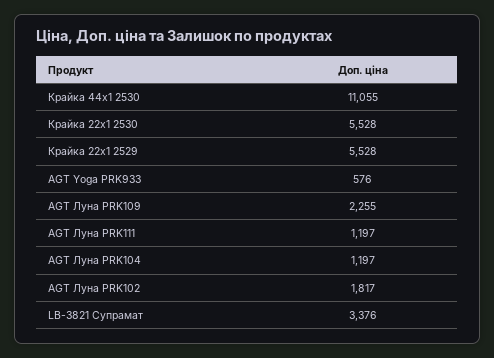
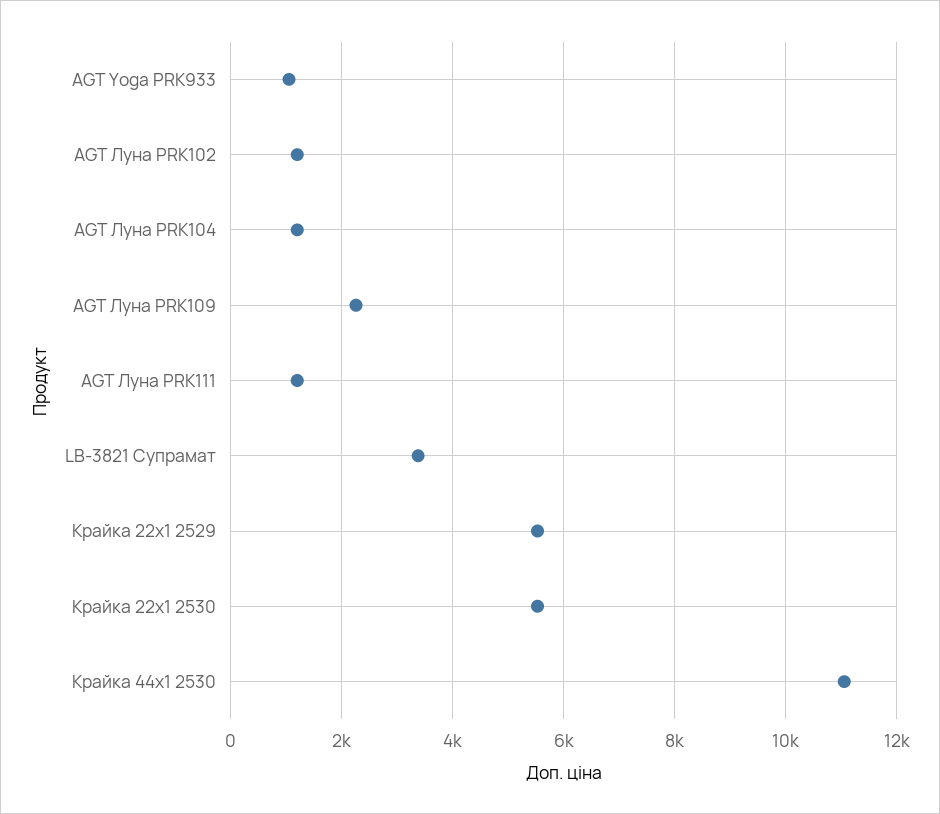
AGT Yoga PRK933: 576 -> 1000
AGT Луна PRK102: 1817 -> 1200

